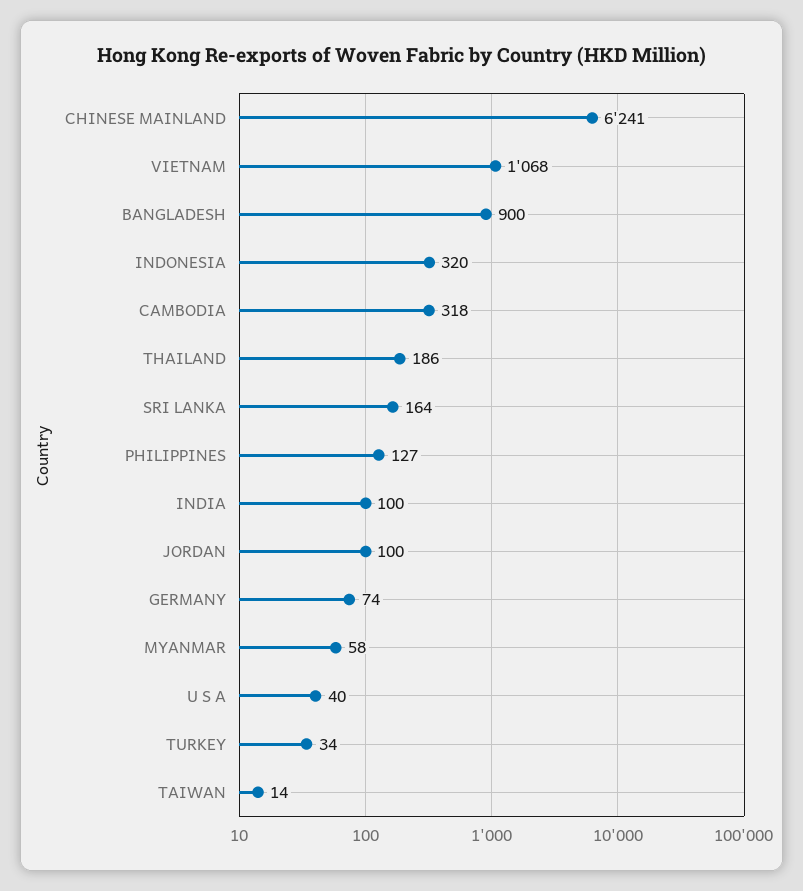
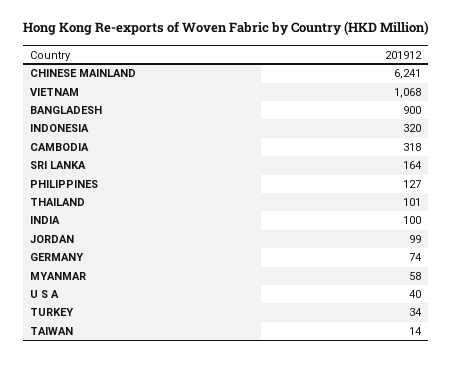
THAILAND: 186 -> 101
JORDAN: 100 -> 99

